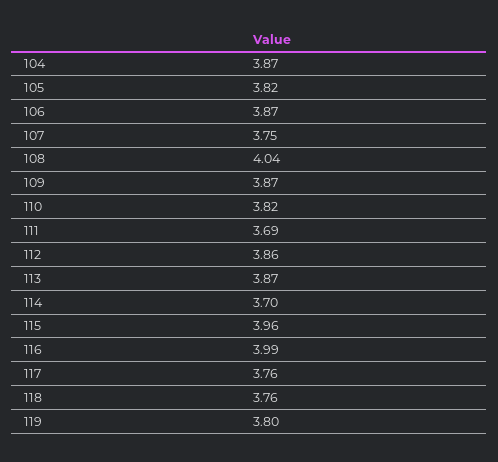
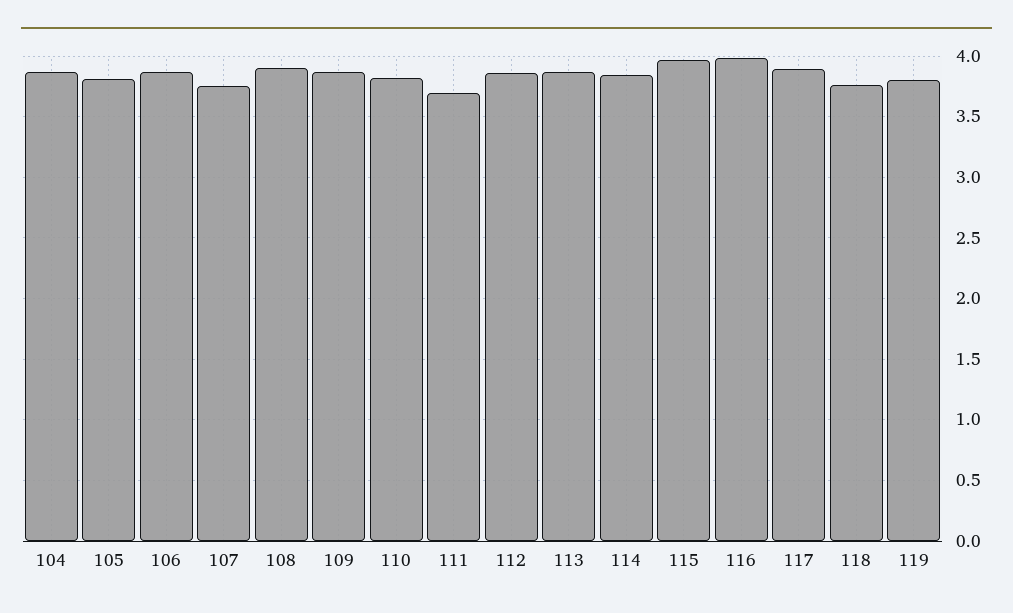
108: 4.04 -> 3.9
114: 3.7 -> 3.85
117: 3.76 -> 3.9

